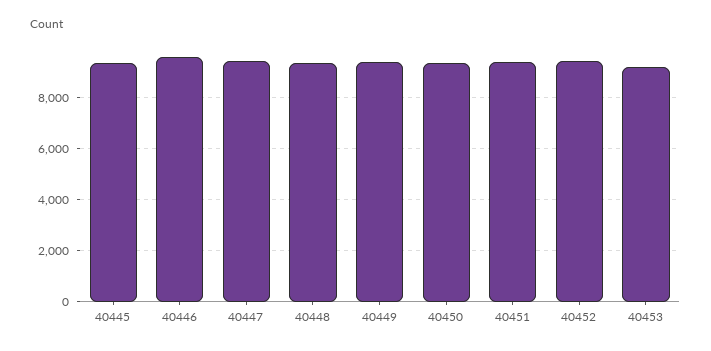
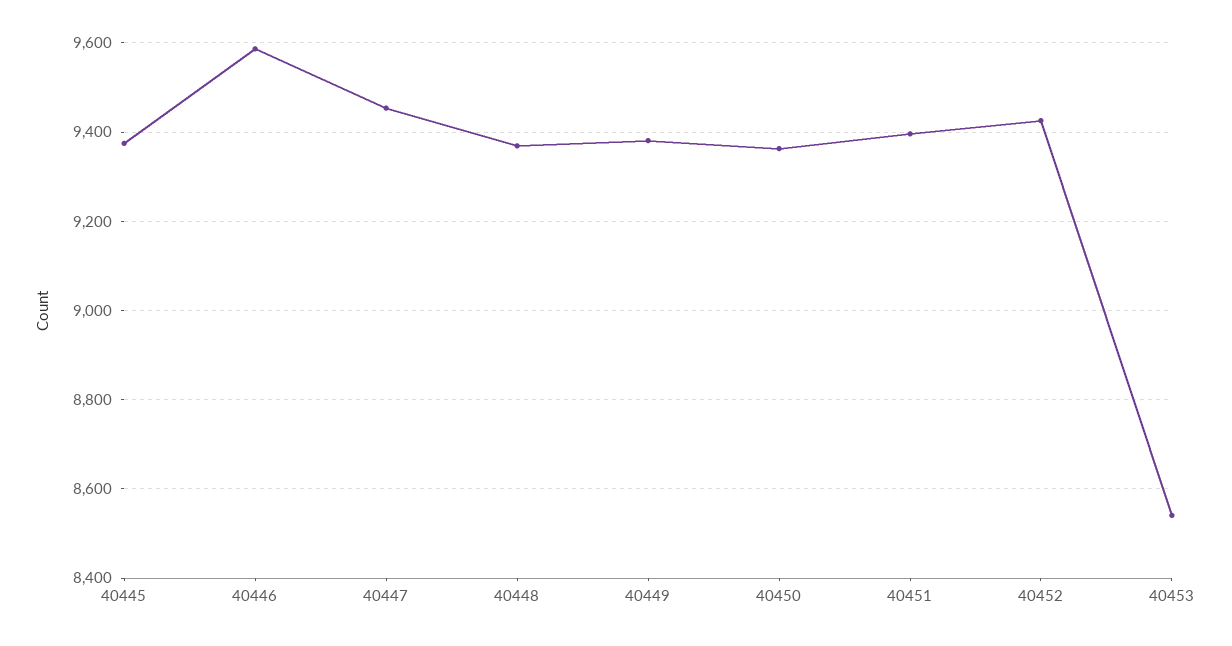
40453: 9250 -> 8540

